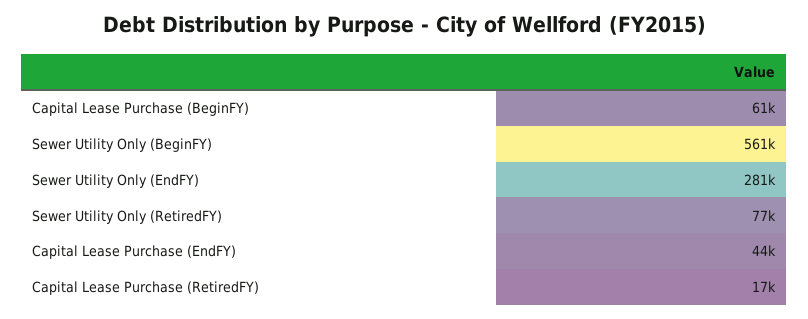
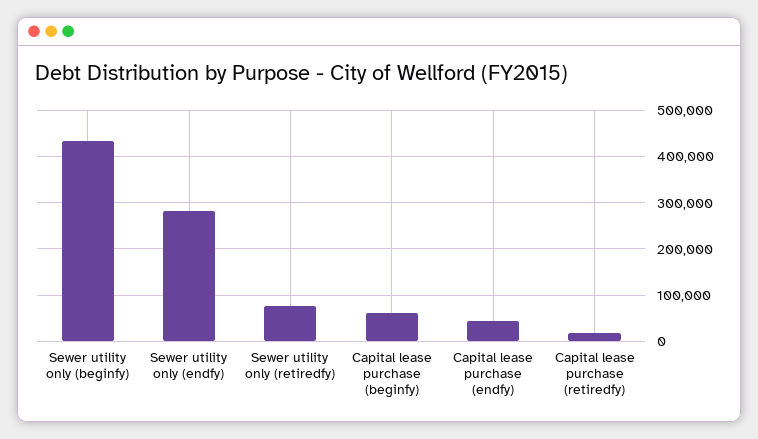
Sewer Utility Only (BeginFY): 561000 -> 440000

